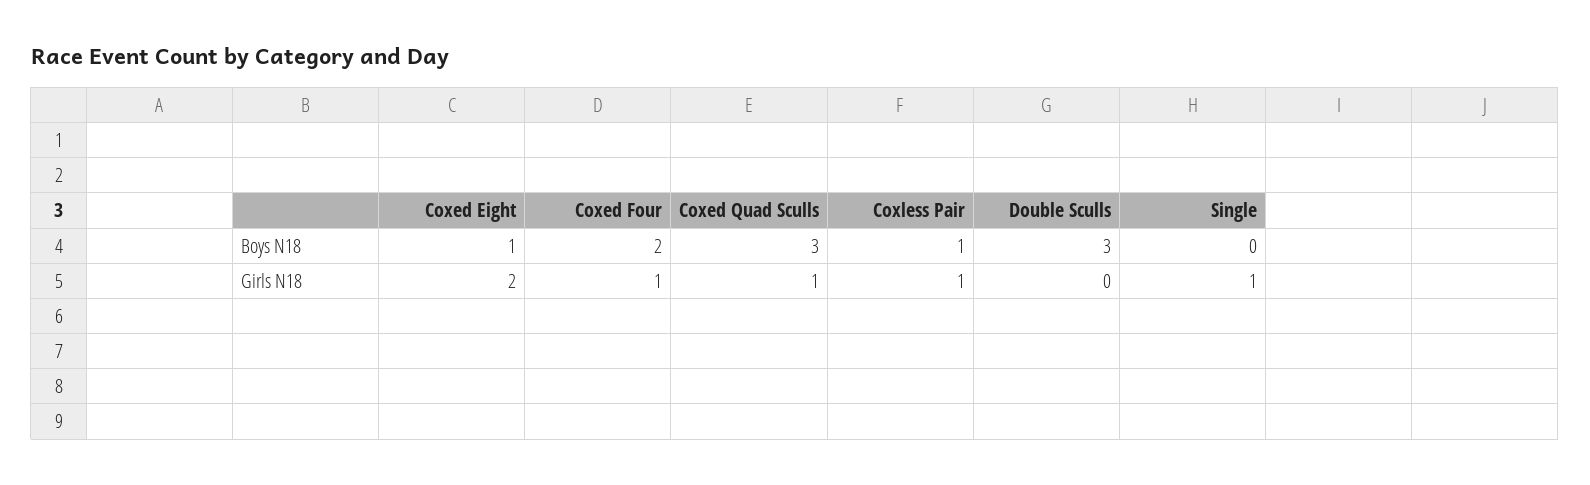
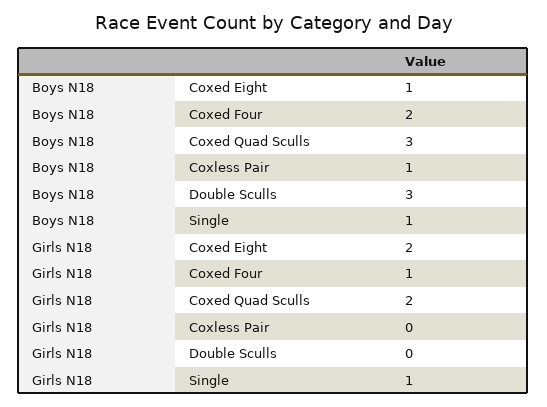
Single, Boys N18: 0 -> 1
Coxed Quad Sculls, Girls N18: 1 -> 2
Coxless Pair, Girls N18: 1 -> 0

